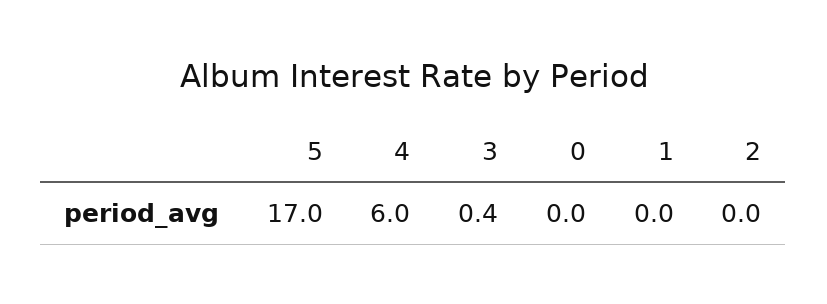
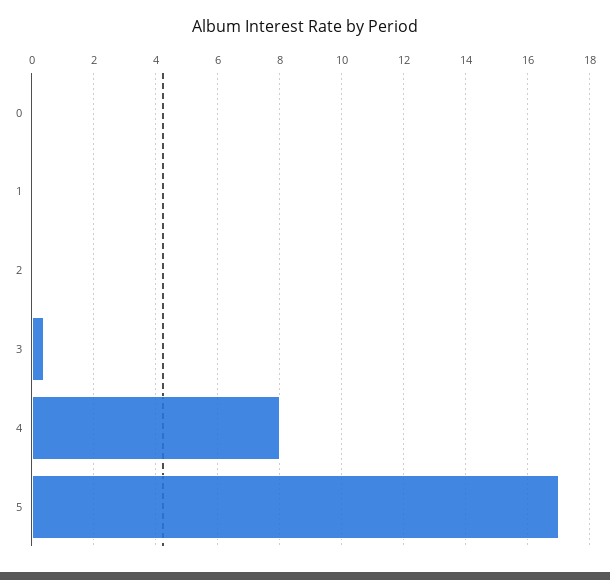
4: 6 -> 8

